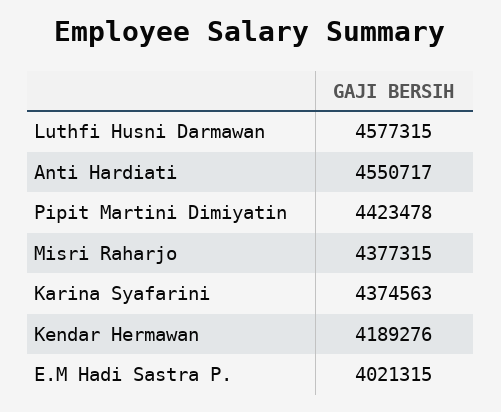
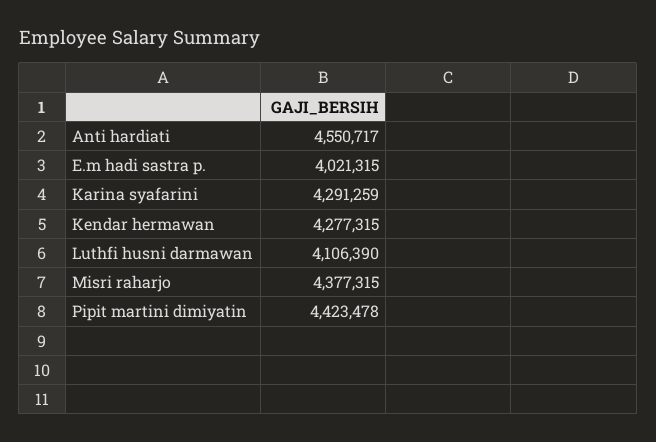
Luthfi Husni Darmawan: 4577315 -> 4106390
Karina Syafarini: 4374563 -> 4291259
Kendar Hermawan: 4189276 -> 4277315

